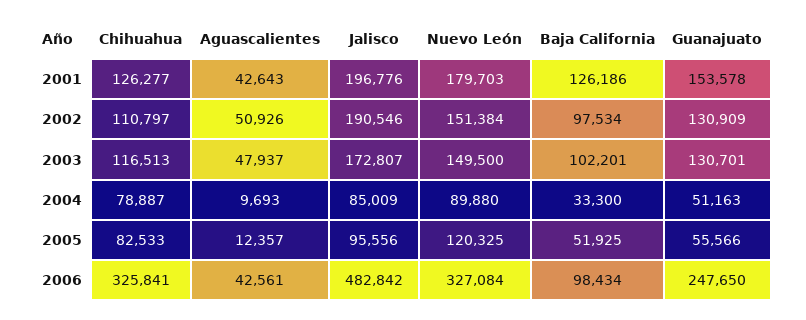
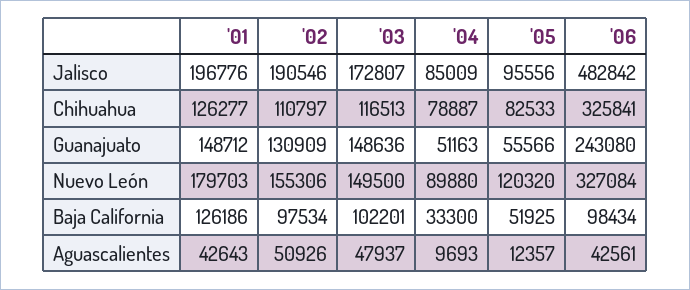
Guanajuato, 2001: 153578 -> 148712
Nuevo León, 2002: 151384 -> 155306
Guanajuato, 2003: 130701 -> 148636
Nuevo León, 2005: 120325 -> 120320
Guanajuato, 2006: 247650 -> 243080

